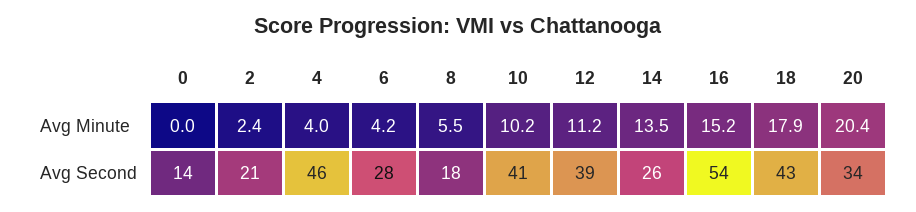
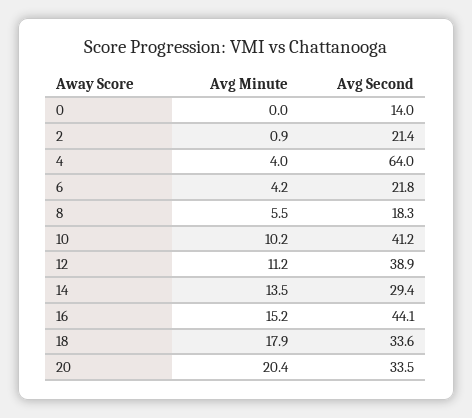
2, Avg Minute: 2.4 -> 0.9
4, Avg Second: 46 -> 64
6, Avg Second: 28 -> 21.8
14, Avg Second: 26 -> 29.4
16, Avg Second: 54 -> 44.1
18, Avg Second: 43 -> 33.6

